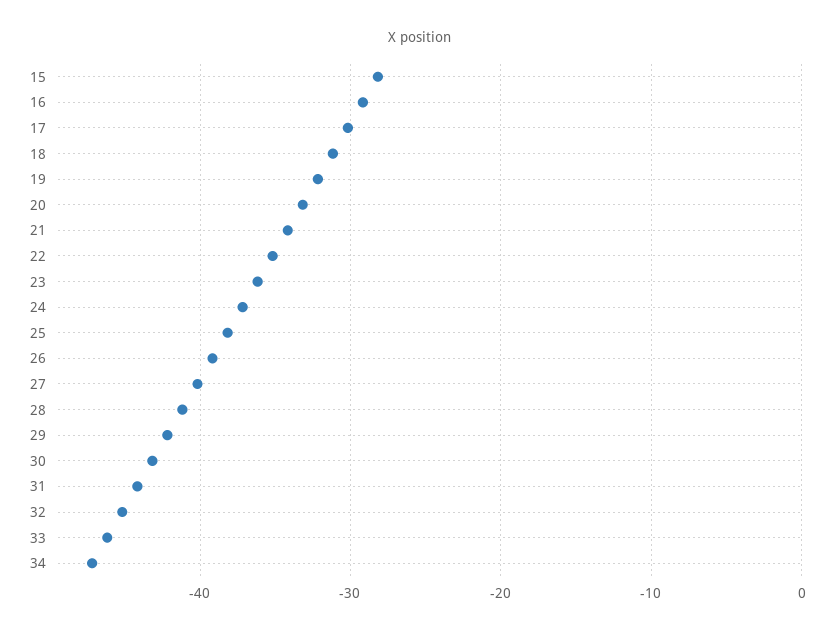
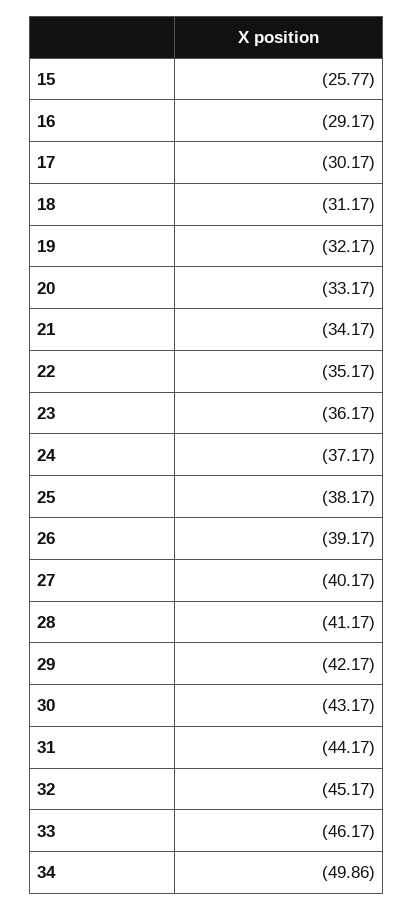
15: -28 -> -25.77
34: -47 -> -49.86

